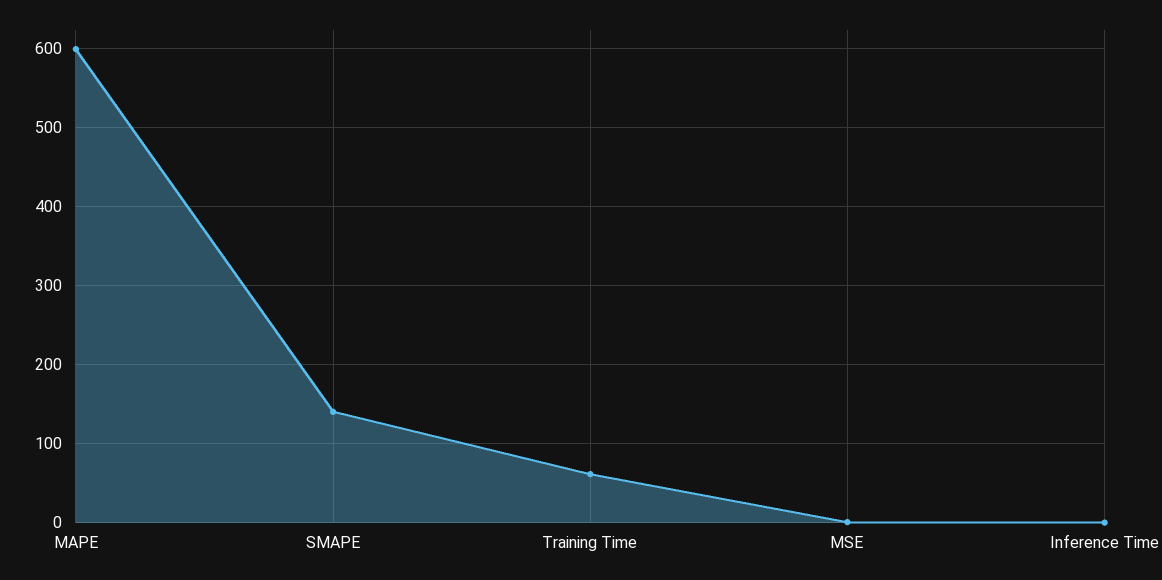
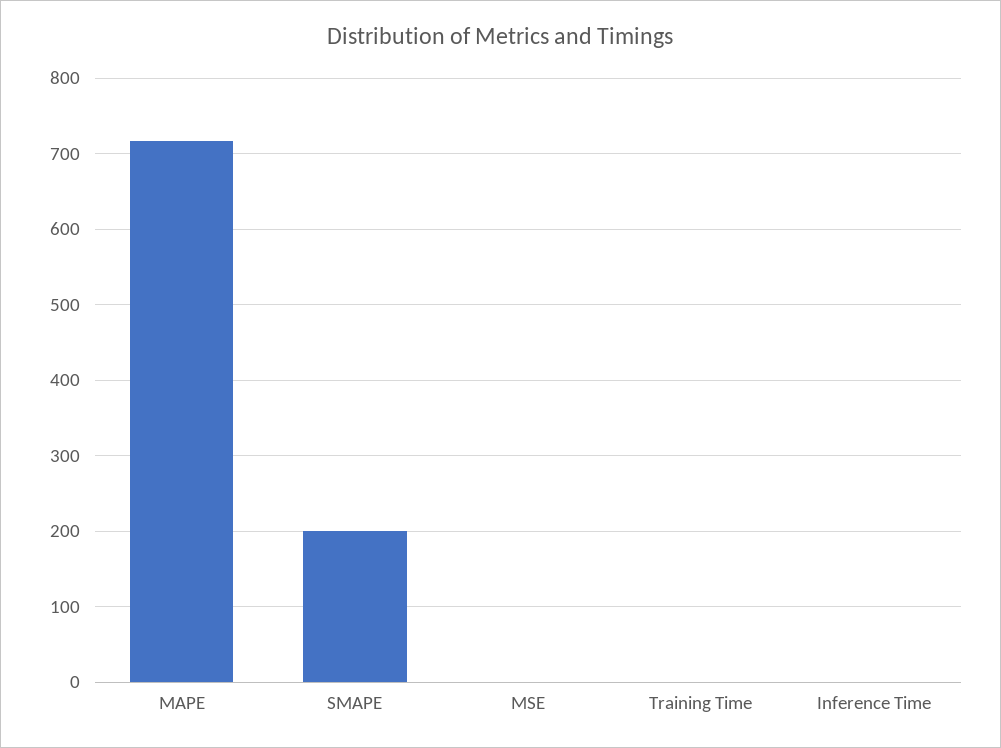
MAPE: 600 -> 720
SMAPE: 140 -> 200
Training Time: 60 -> 0

